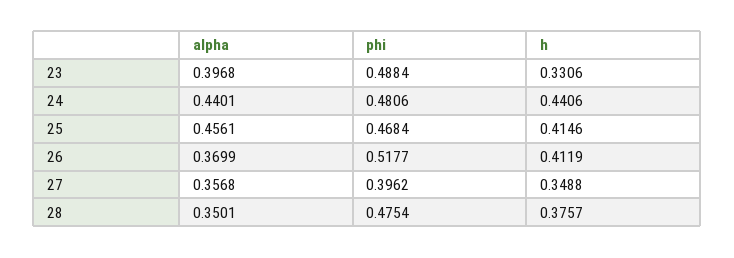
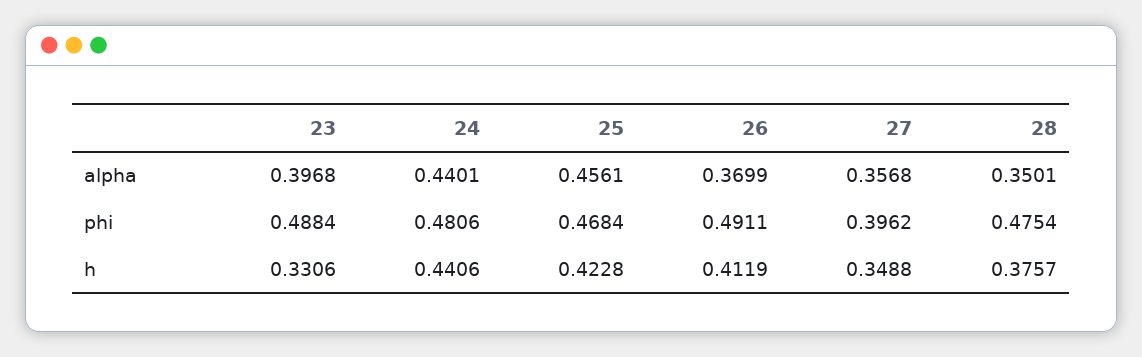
h, 25: 0.4146 -> 0.4228
phi, 26: 0.5177 -> 0.4911

